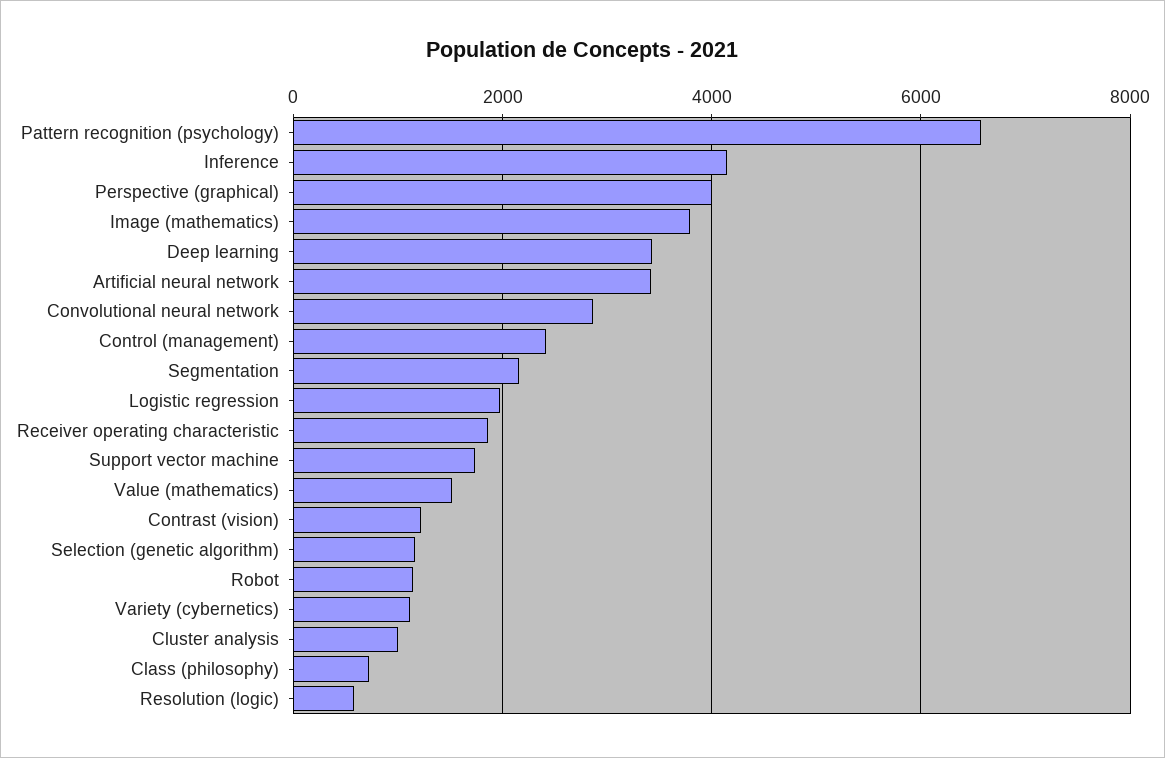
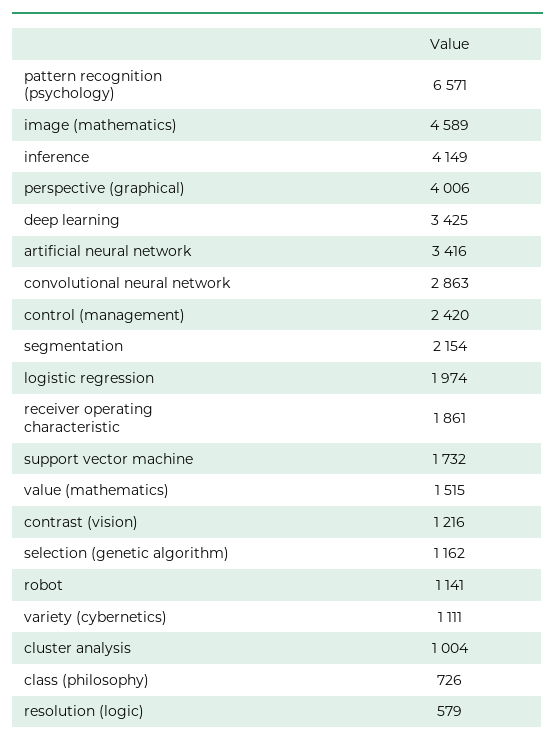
Image (mathematics): 3800 -> 4589

